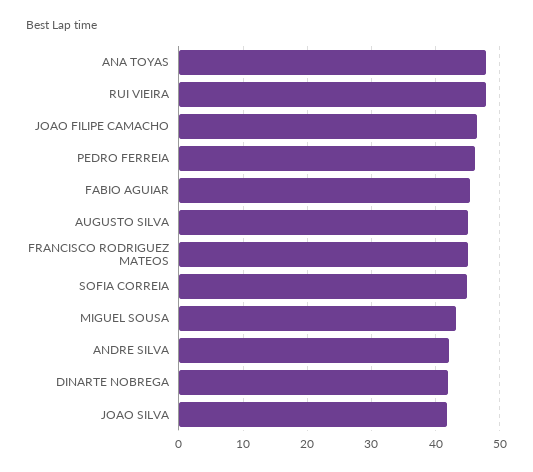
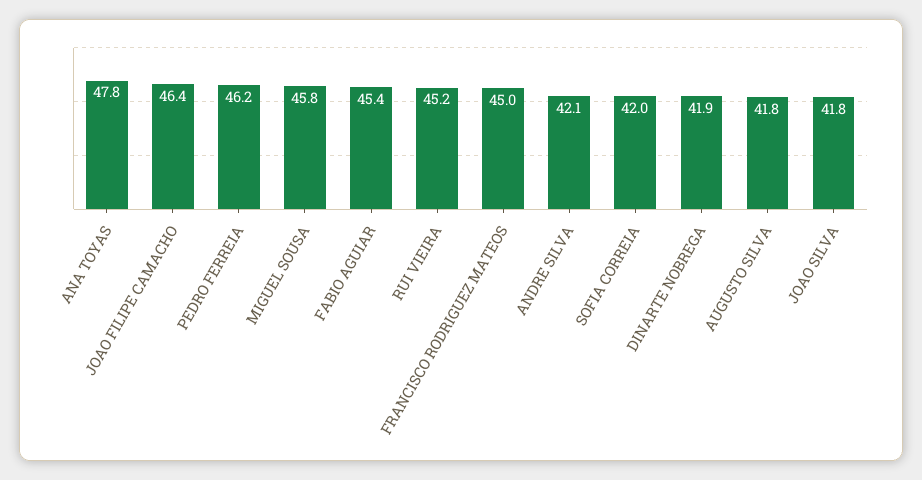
RUI VIEIRA: 48 -> 45.2
AUGUSTO SILVA: 45 -> 41.8
SOFIA CORREIA: 45 -> 42
MIGUEL SOUSA: 43 -> 45.8

